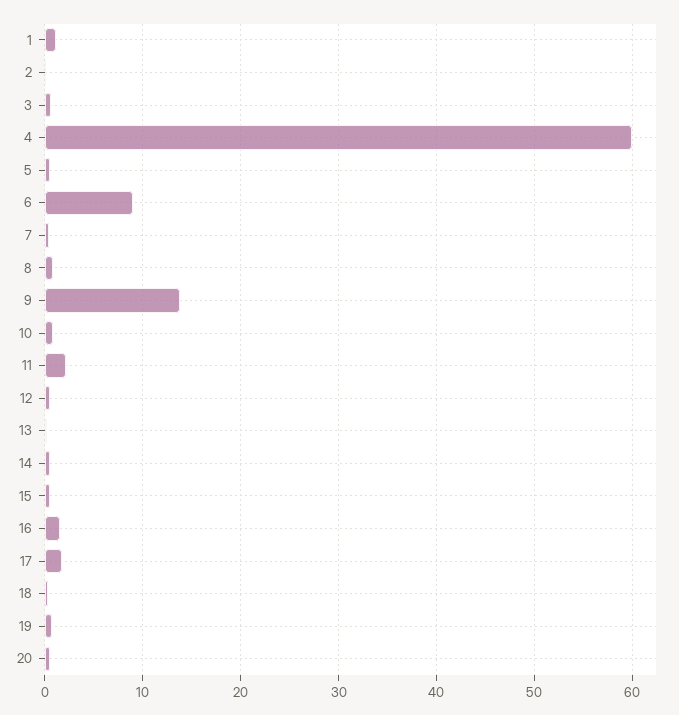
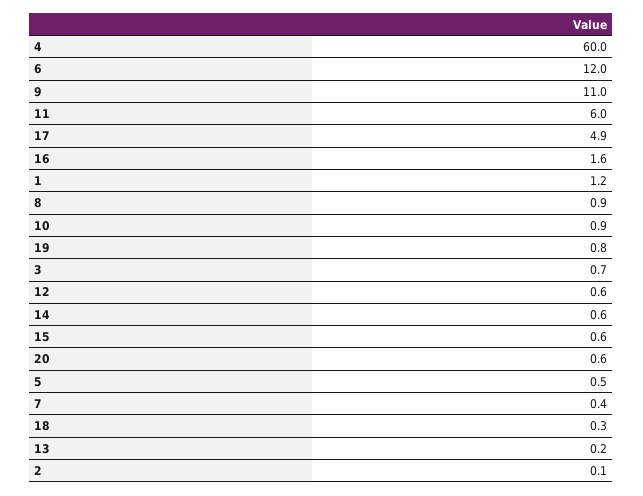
6: 9 -> 12
9: 14 -> 11
11: 2 -> 6
17: 2 -> 4.9

